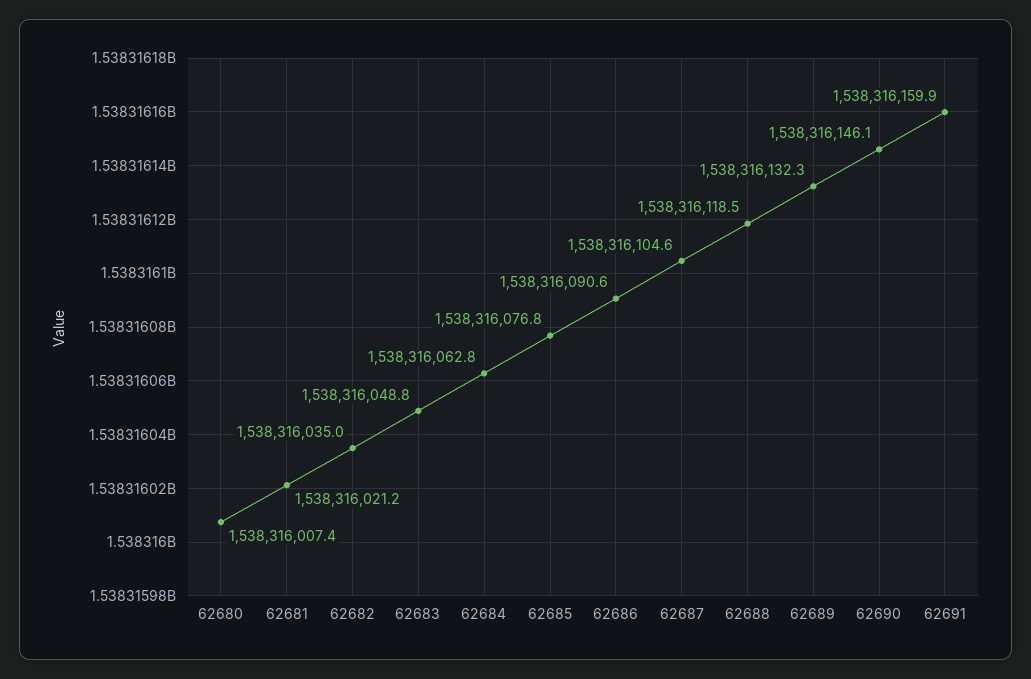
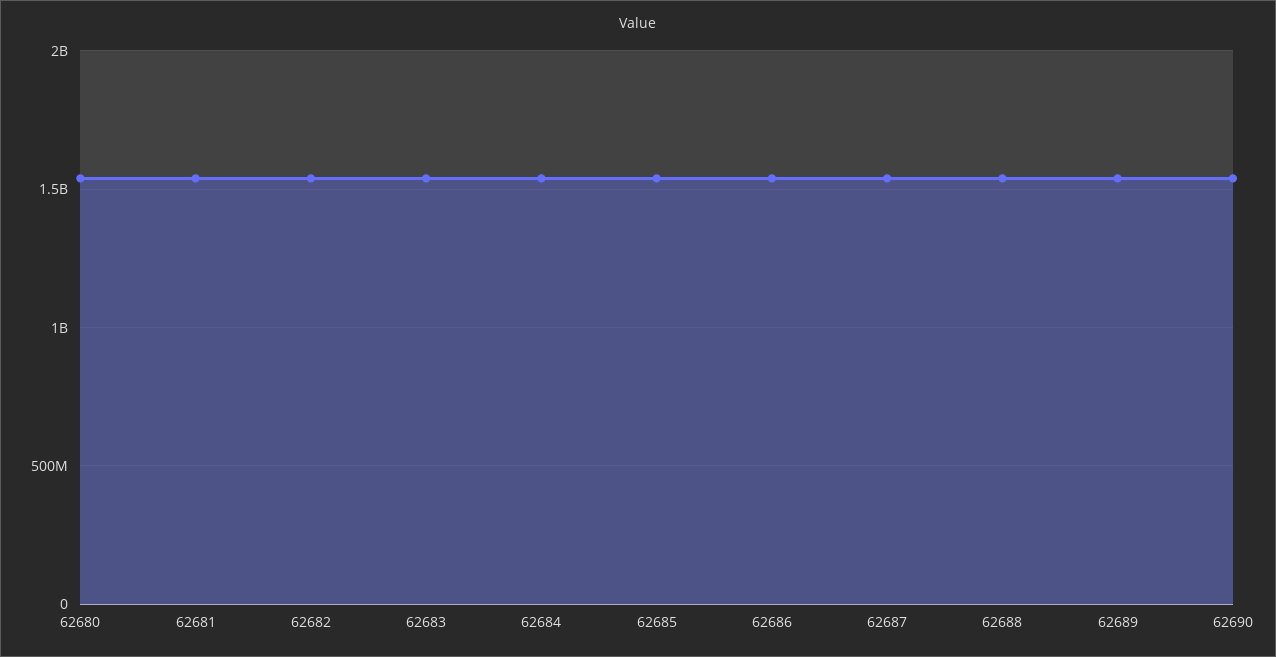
62691: 1538316159.9 -> none

